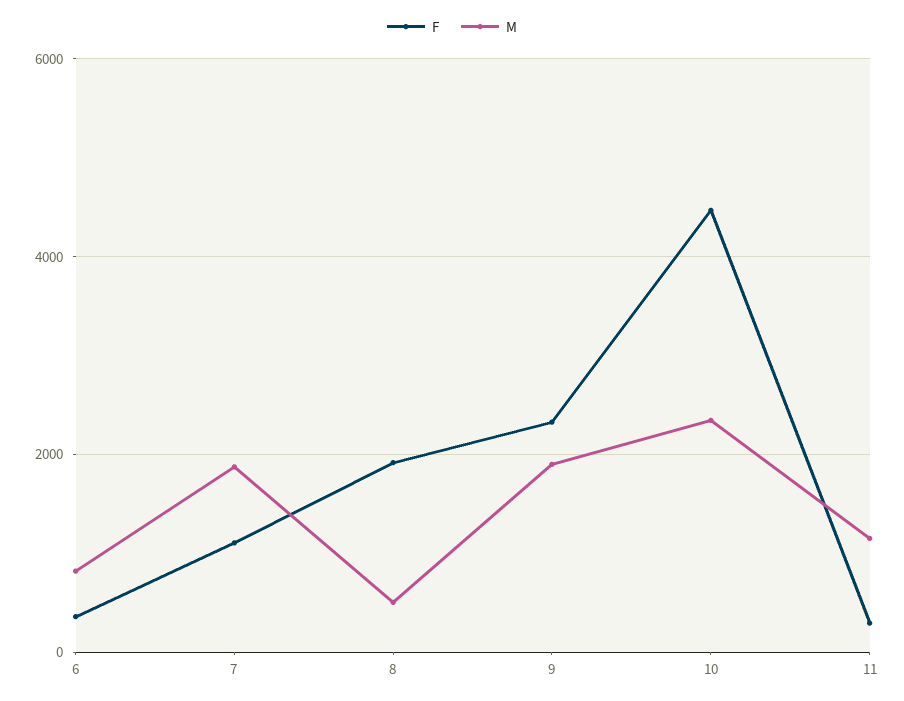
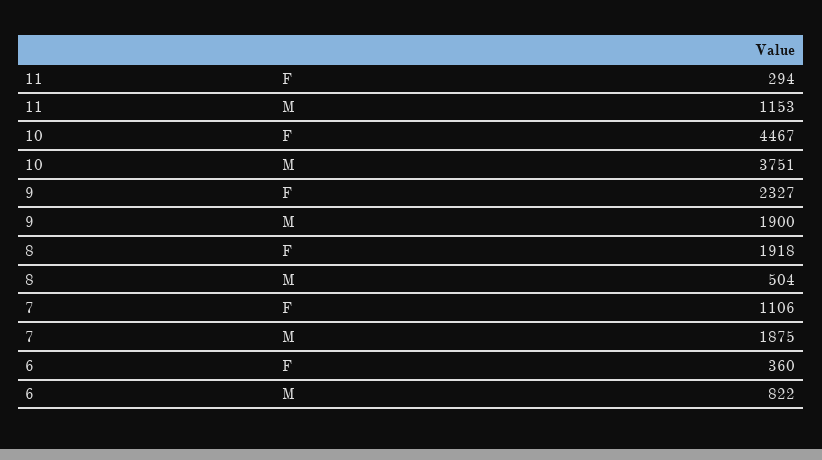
M, 10: 2400 -> 3751

